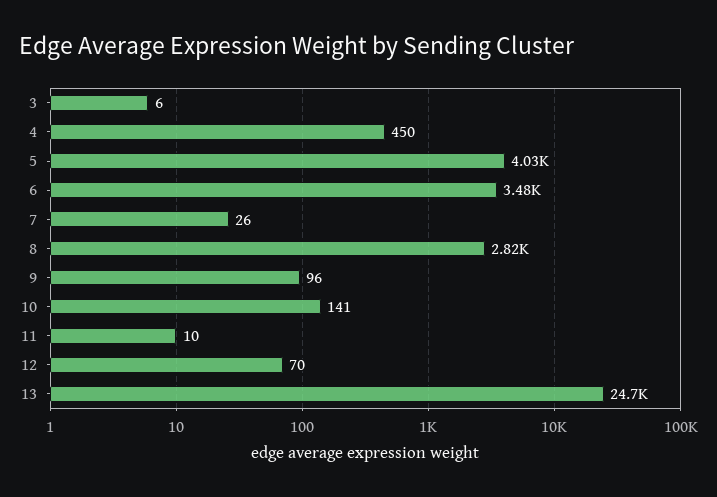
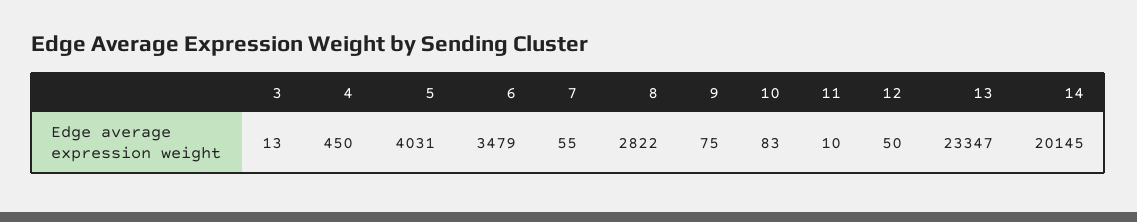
3: 6 -> 13
7: 26 -> 55
9: 96 -> 75
10: 141 -> 83
12: 70 -> 50
13: 24700 -> 23347
14: none -> 20145

